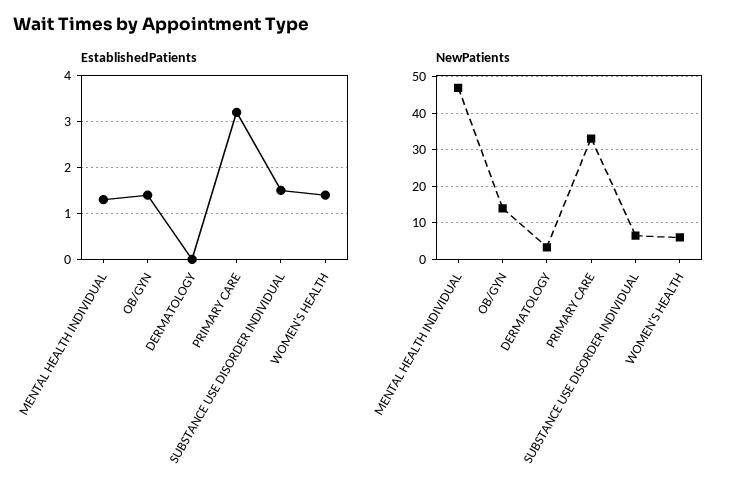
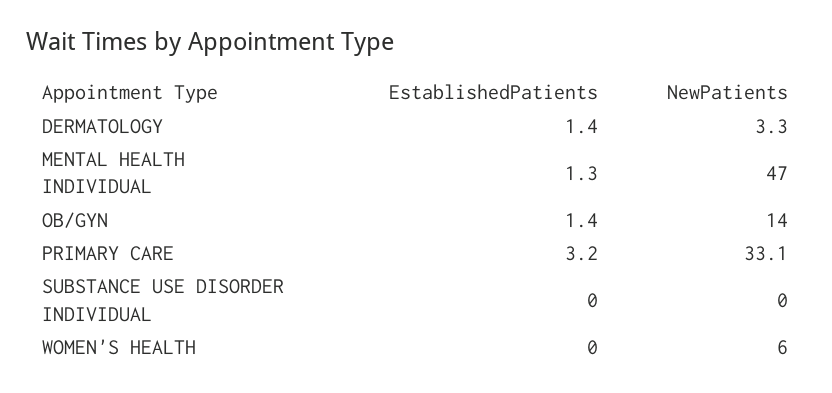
EstablishedPatients, DERMATOLOGY: 0 -> 1.4
EstablishedPatients, SUBSTANCE USE DISORDER INDIVIDUAL: 1.5 -> 0
EstablishedPatients, WOMEN'S HEALTH: 1.5 -> 0
NewPatients, SUBSTANCE USE DISORDER INDIVIDUAL: 6 -> 0

